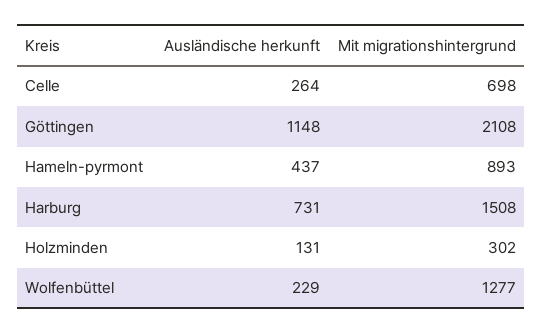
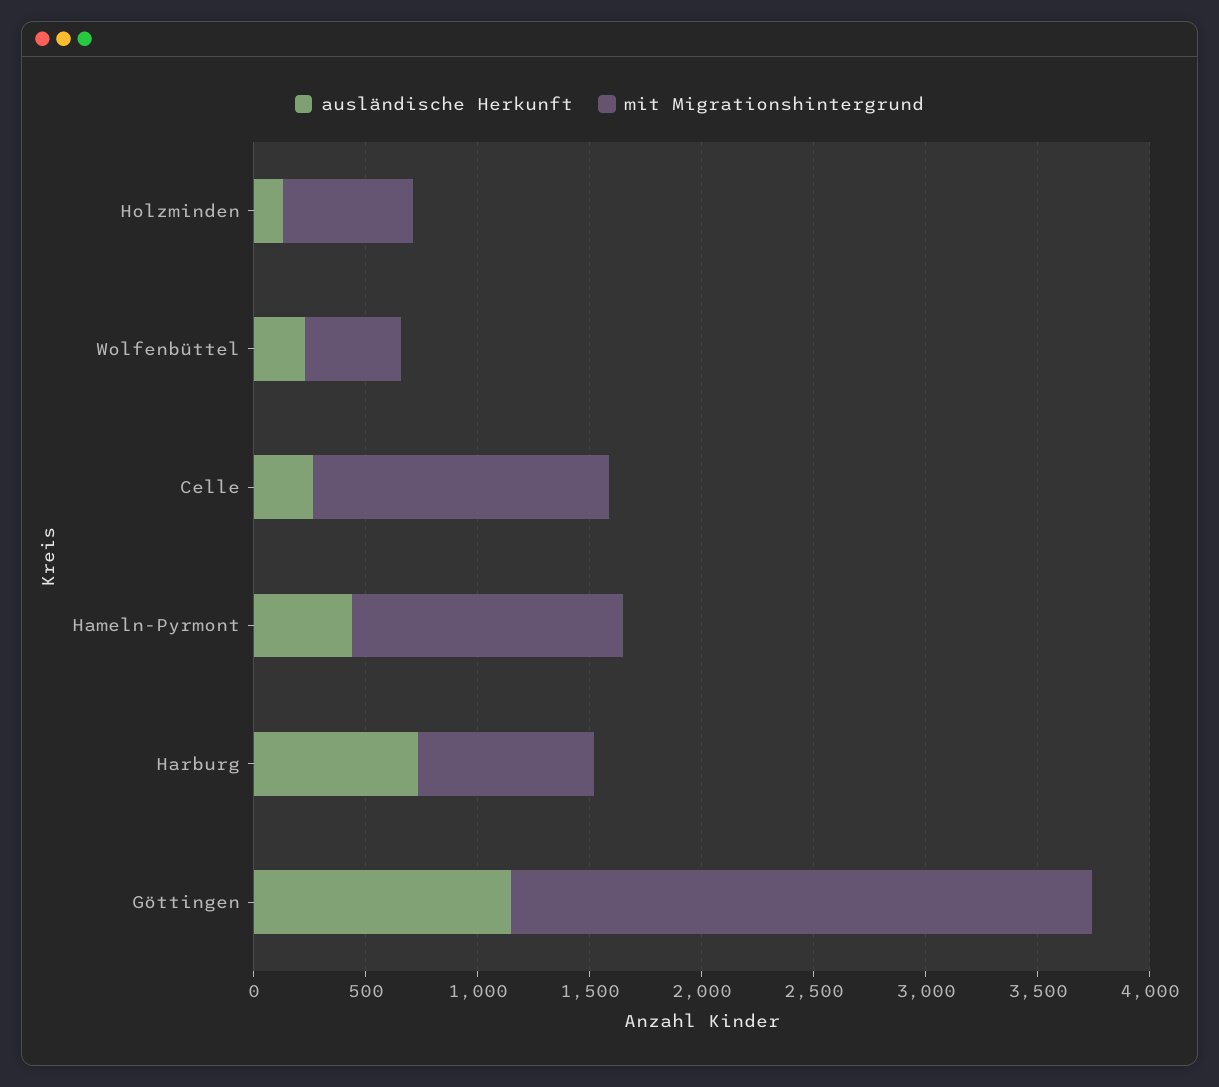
Mit migrationshintergrund, Celle: 698 -> 1300
Mit migrationshintergrund, Göttingen: 2108 -> 2600
Mit migrationshintergrund, Hameln-pyrmont: 893 -> 1200
Mit migrationshintergrund, Harburg: 1508 -> 800
Mit migrationshintergrund, Holzminden: 302 -> 600
Mit migrationshintergrund, Wolfenbüttel: 1277 -> 400

